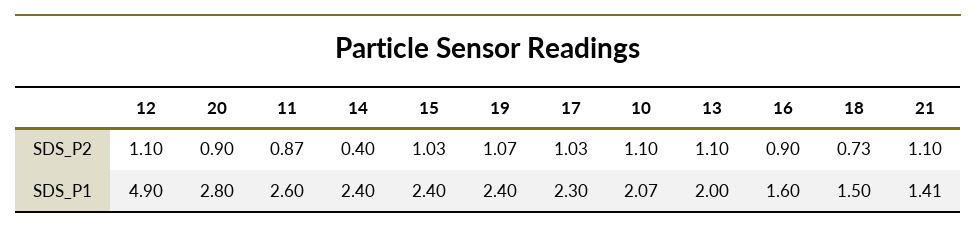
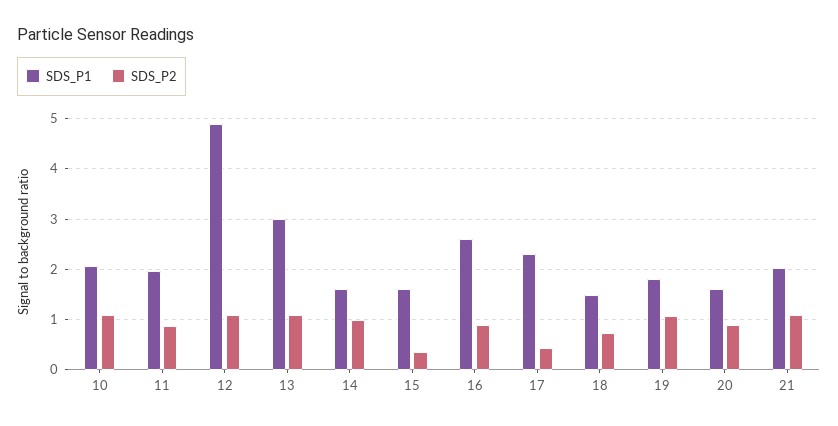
SDS_P2, 14: 0.4 -> 1
SDS_P2, 15: 1.03 -> 0.4
SDS_P2, 17: 1.03 -> 0.4
SDS_P1, 20: 2.8 -> 1.6
SDS_P1, 11: 2.6 -> 2
SDS_P1, 14: 2.4 -> 1.6
SDS_P1, 15: 2.4 -> 1.6
SDS_P1, 19: 2.4 -> 1.8
SDS_P1, 13: 2 -> 3
SDS_P1, 16: 1.6 -> 2.6
SDS_P1, 21: 1.41 -> 2

